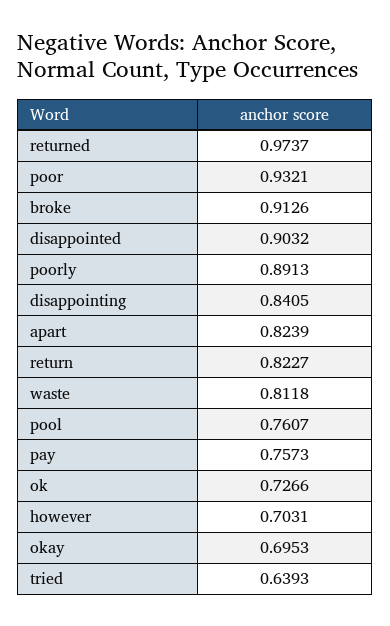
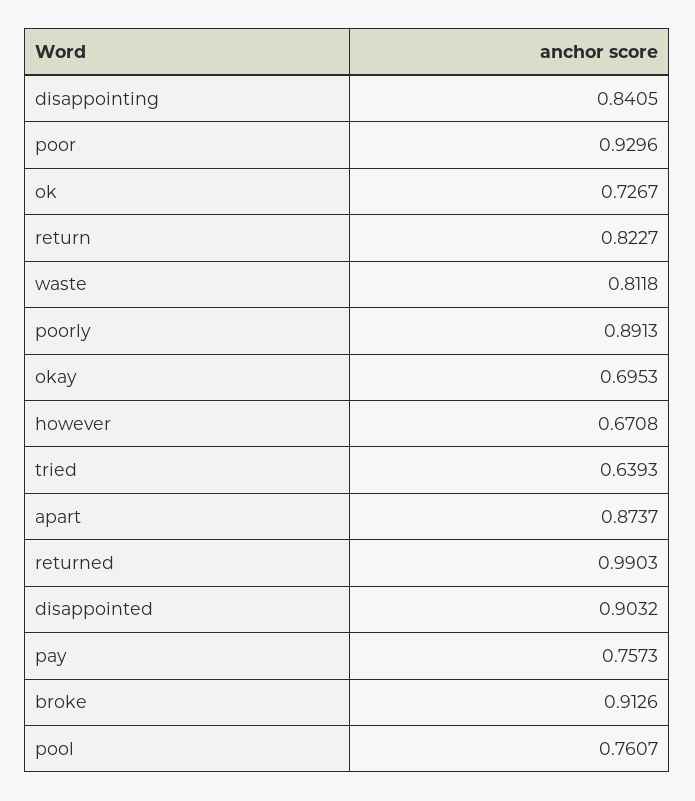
returned: 0.9737 -> 0.9903
poor: 0.9321 -> 0.9296
apart: 0.8239 -> 0.8737
ok: 0.7266 -> 0.7267
however: 0.7031 -> 0.6708

